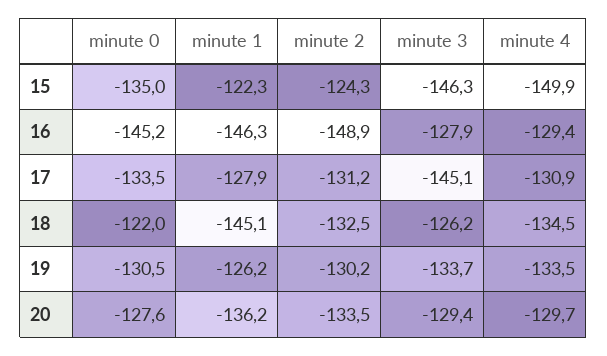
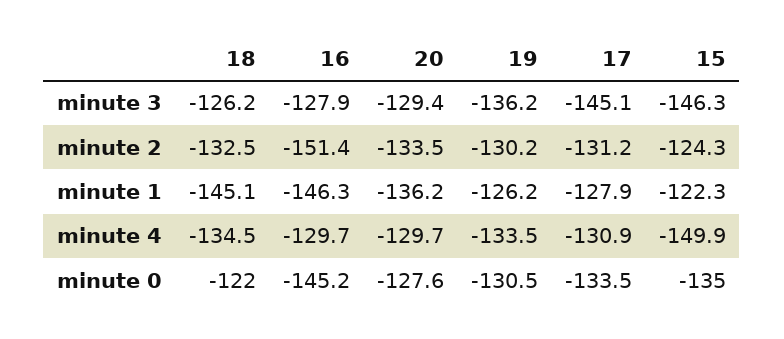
minute 2, 16: -148.9 -> -151.4
minute 4, 16: -129.4 -> -129.7
minute 3, 19: -133.7 -> -136.2

